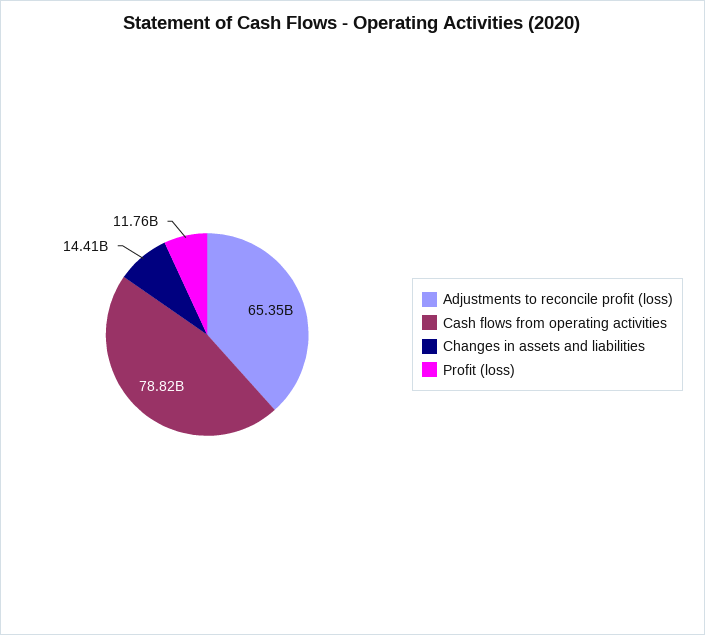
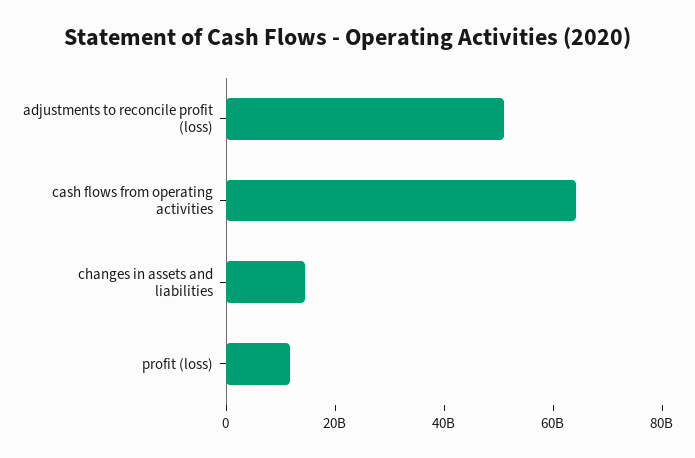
Adjustments to reconcile profit (loss): 65350000000 -> 50000000000
Cash flows from operating activities: 78820000000 -> 65000000000

